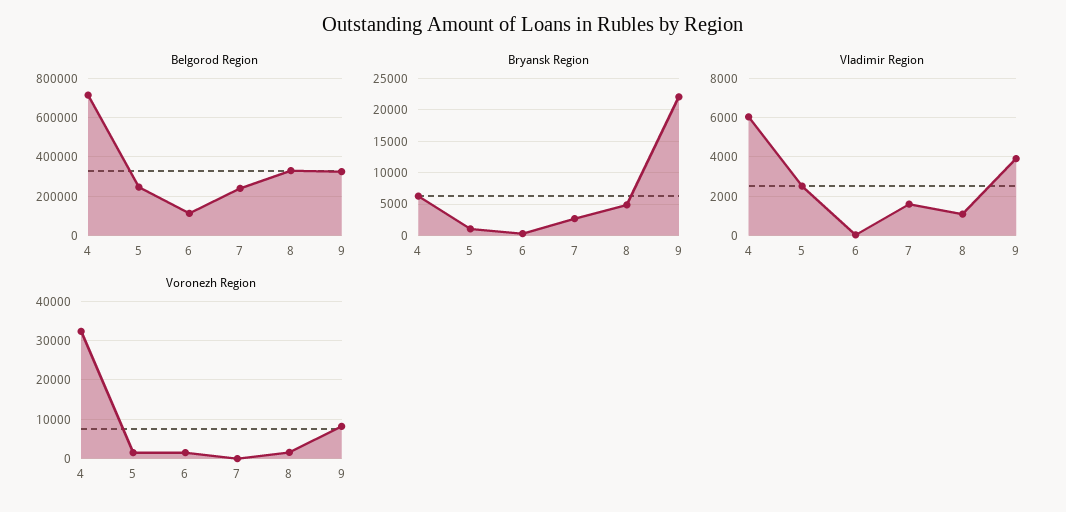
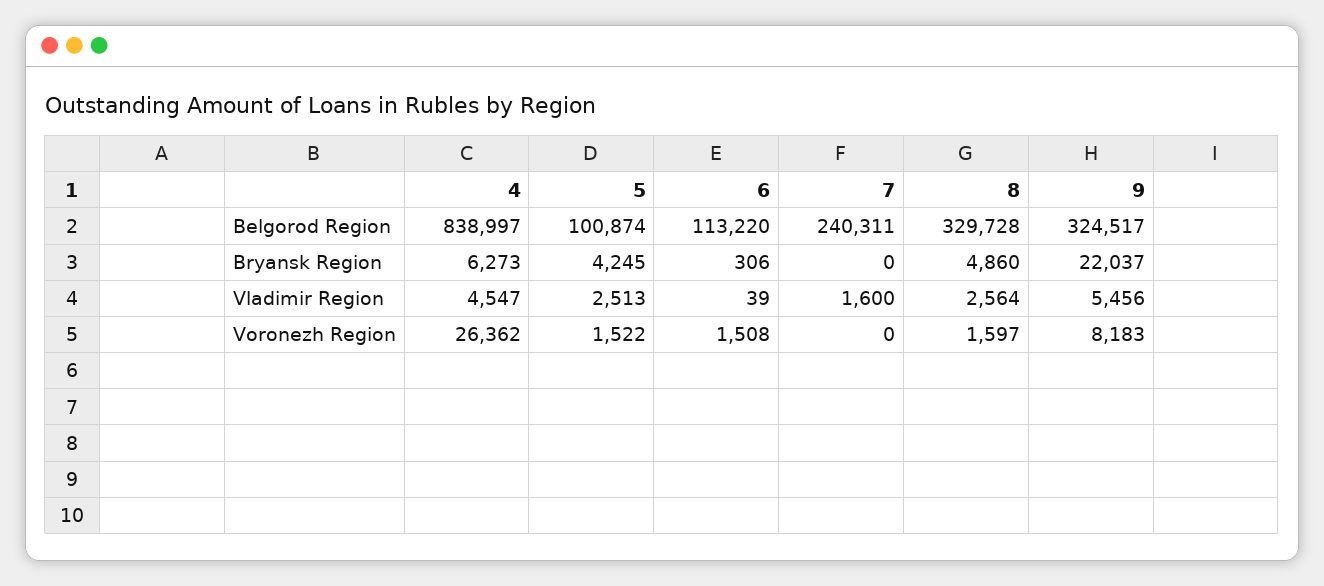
Belgorod Region, 4: 700000 -> 838997
Belgorod Region, 5: 250000 -> 100874
Bryansk Region, 5: 1000 -> 4245
Bryansk Region, 7: 3000 -> 0
Vladimir Region, 4: 6000 -> 4547
Vladimir Region, 8: 1000 -> 2564
Vladimir Region, 9: 4000 -> 5456
Voronezh Region, 4: 32000 -> 26362

